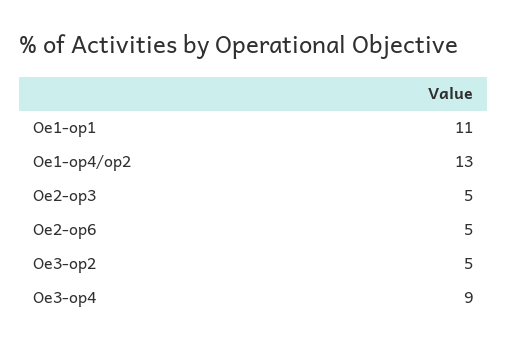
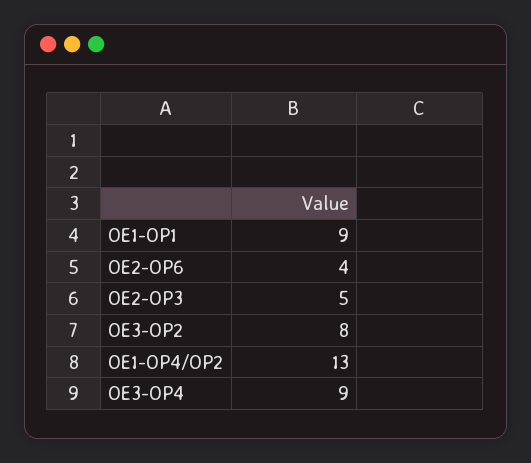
Oe1-op1: 11 -> 9
Oe2-op6: 5 -> 4
Oe3-op2: 5 -> 8

